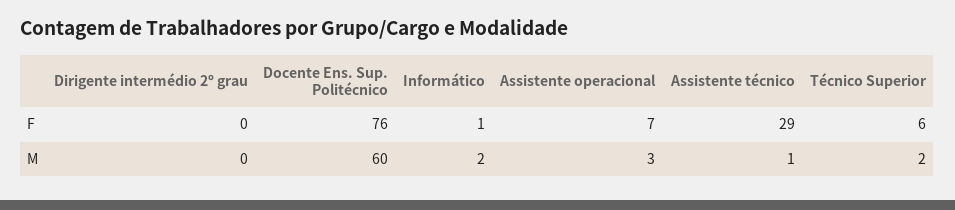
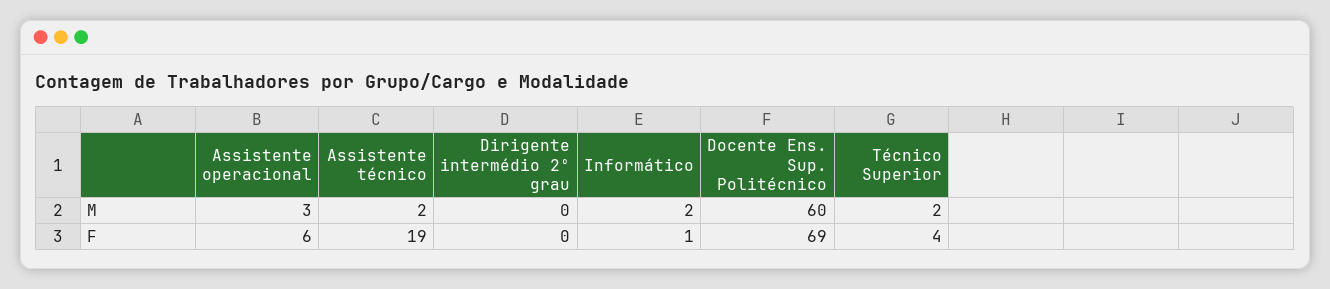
Docente Ens. Sup. Politécnico, F: 76 -> 69
Assistente operacional, F: 7 -> 6
Assistente técnico, F: 29 -> 19
Técnico Superior, F: 6 -> 4
Assistente técnico, M: 1 -> 2

